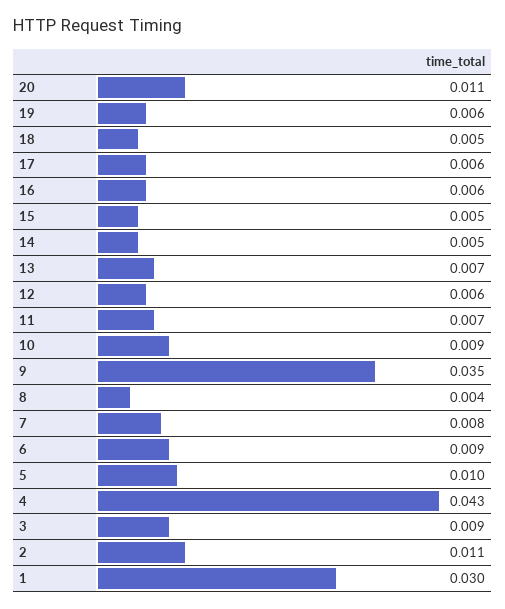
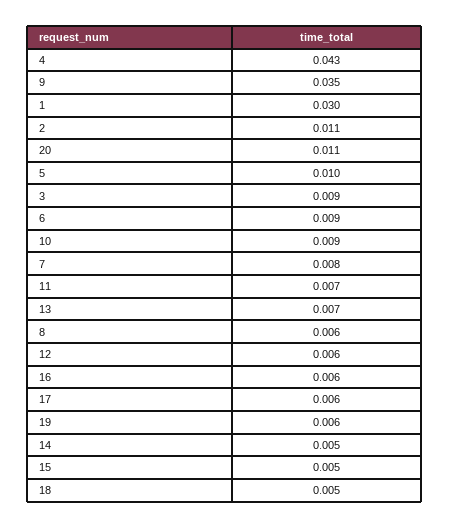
8: 0.004 -> 0.006

